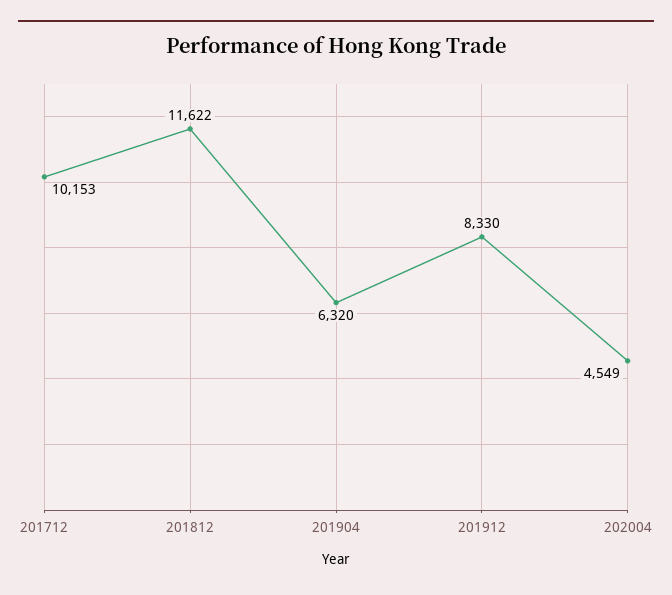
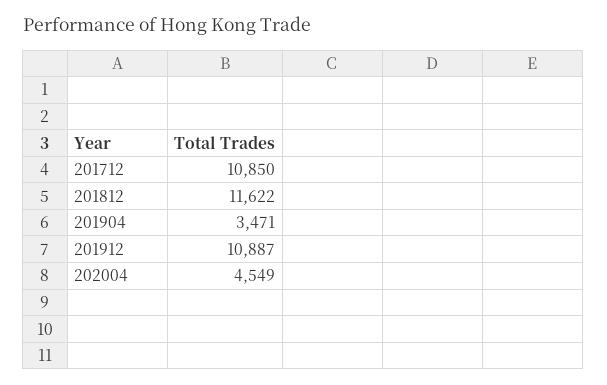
201712: 10153 -> 10850
201904: 6320 -> 3471
201912: 8330 -> 10887

